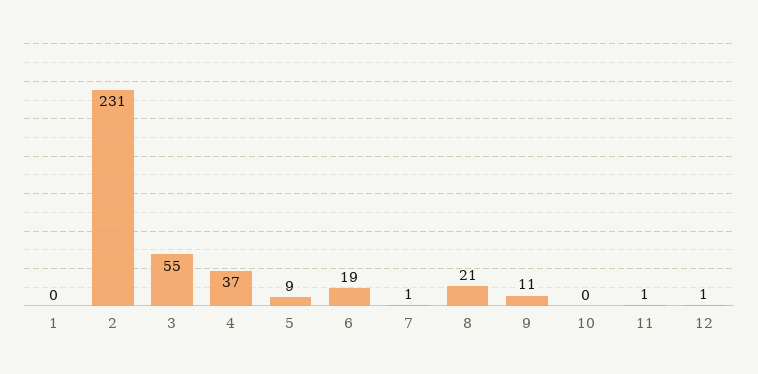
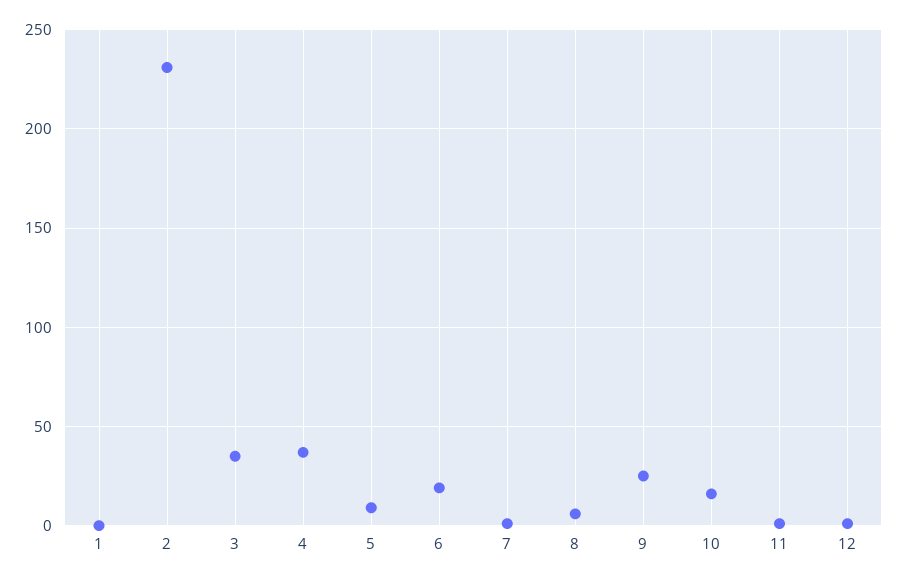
3: 55 -> 35
8: 21 -> 5
9: 11 -> 25
10: 0 -> 15

